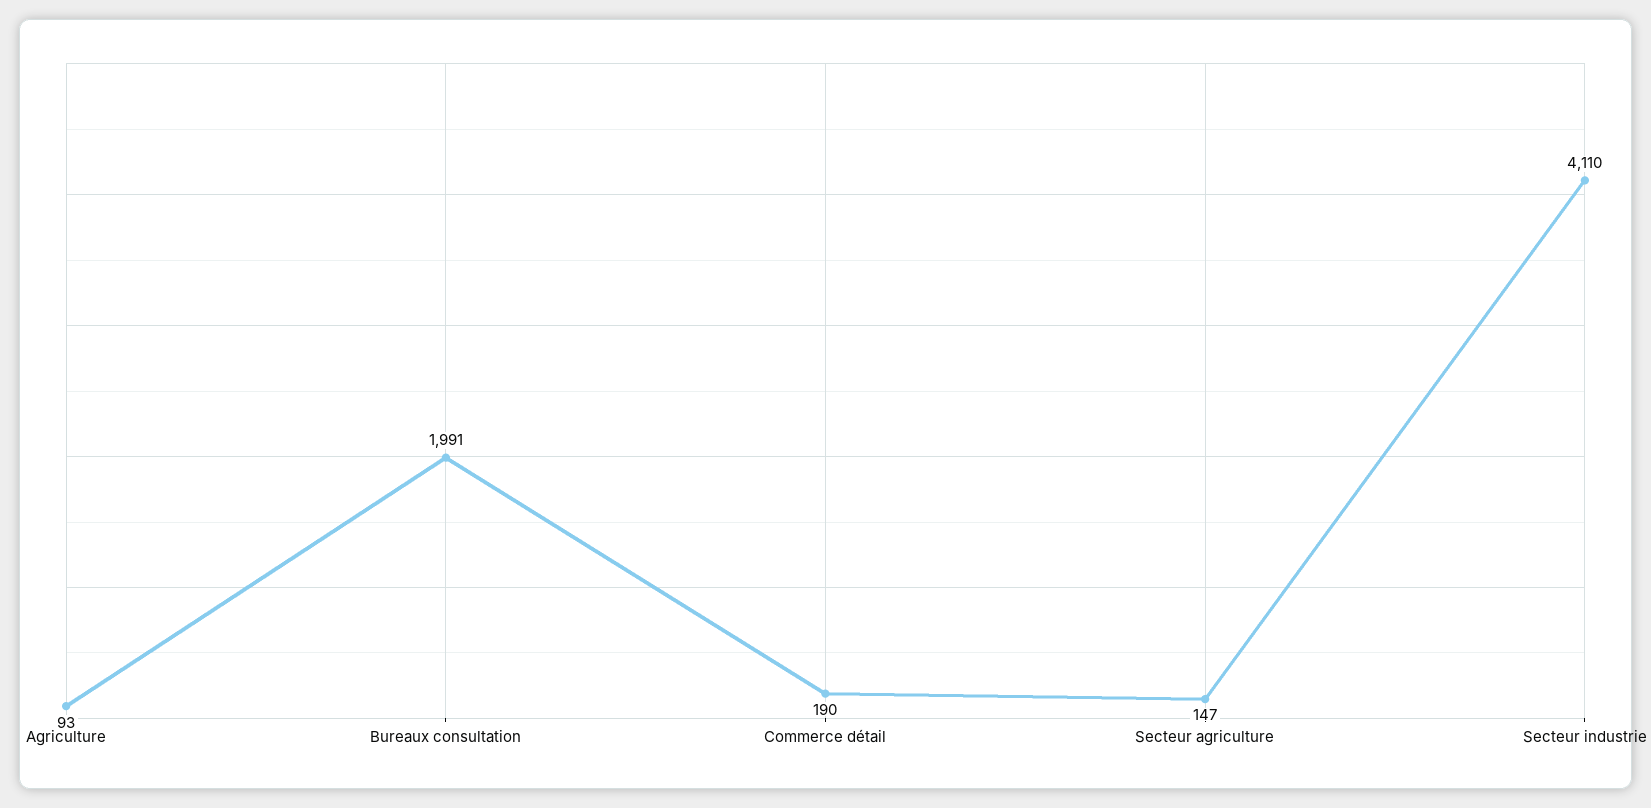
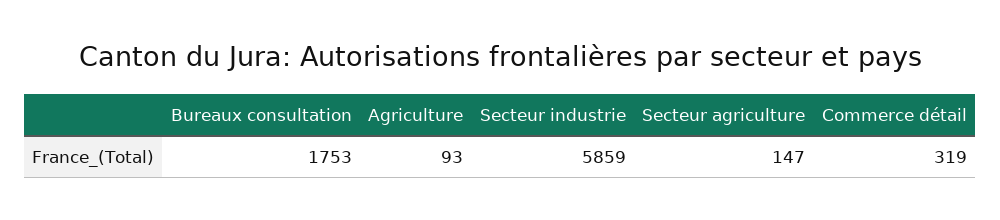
Bureaux consultation: 1991 -> 1753
Commerce détail: 190 -> 319
Secteur industrie: 4110 -> 5859

